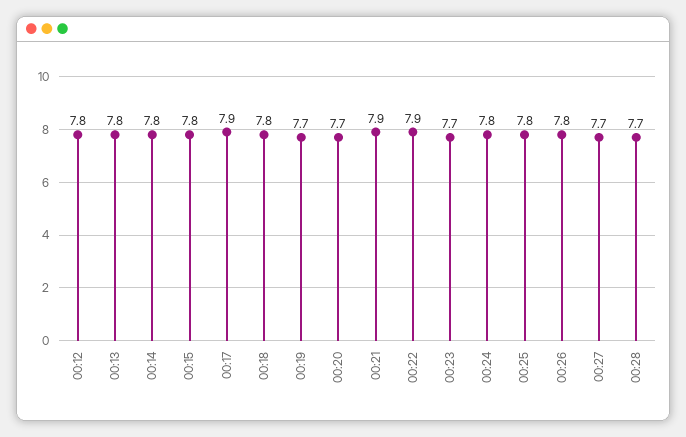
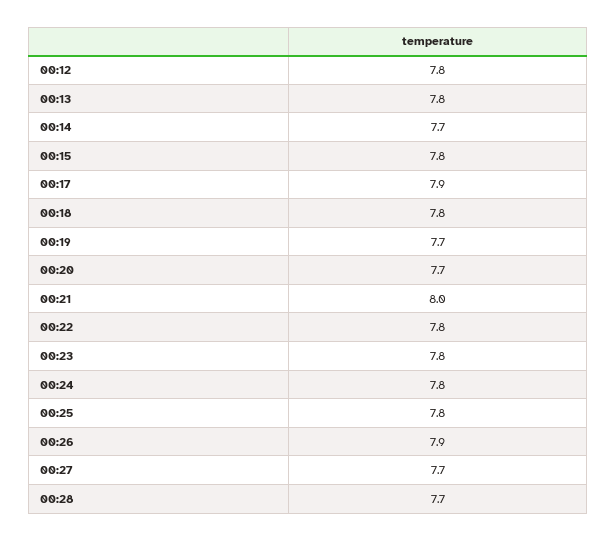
00:14: 7.8 -> 7.7
00:21: 7.9 -> 8
00:22: 7.9 -> 7.8
00:23: 7.7 -> 7.8
00:26: 7.8 -> 7.9

